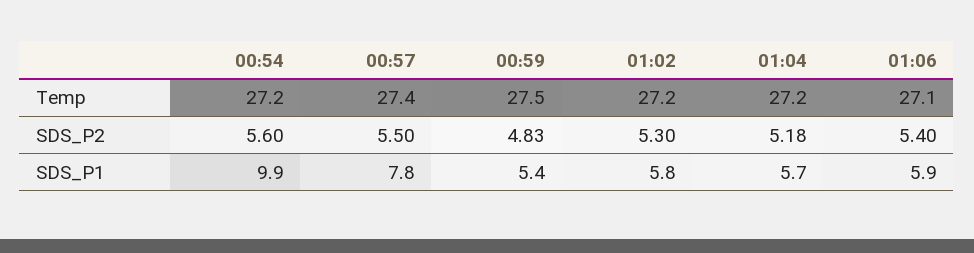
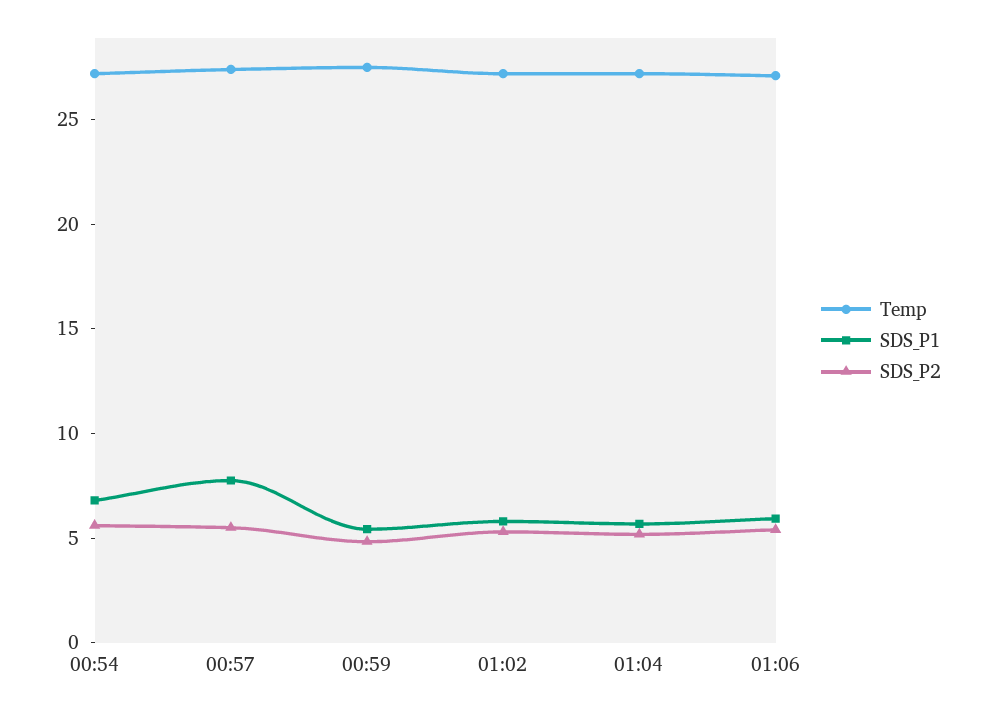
SDS_P1, 00:54: 9.9 -> 7

